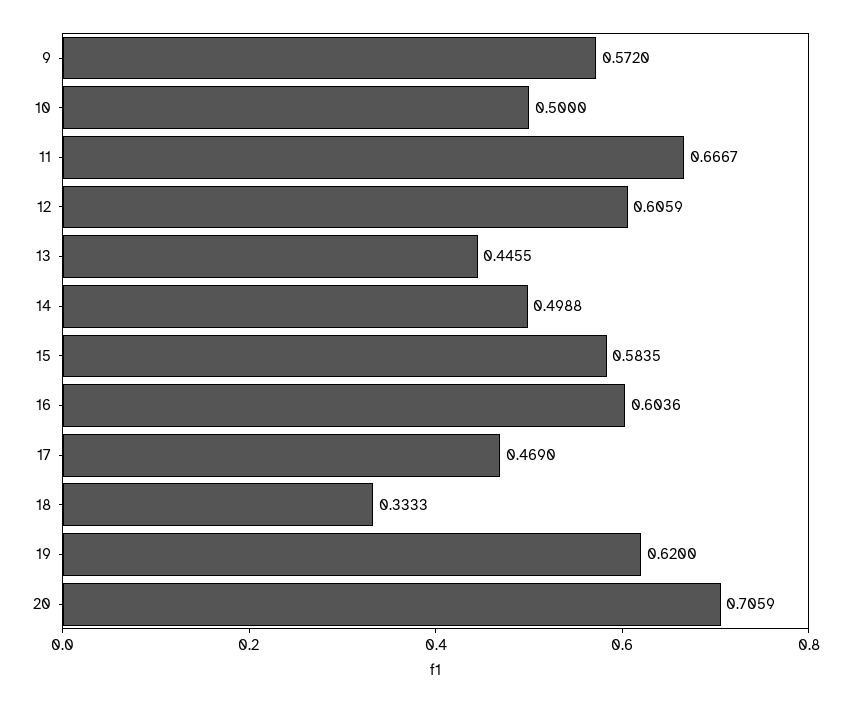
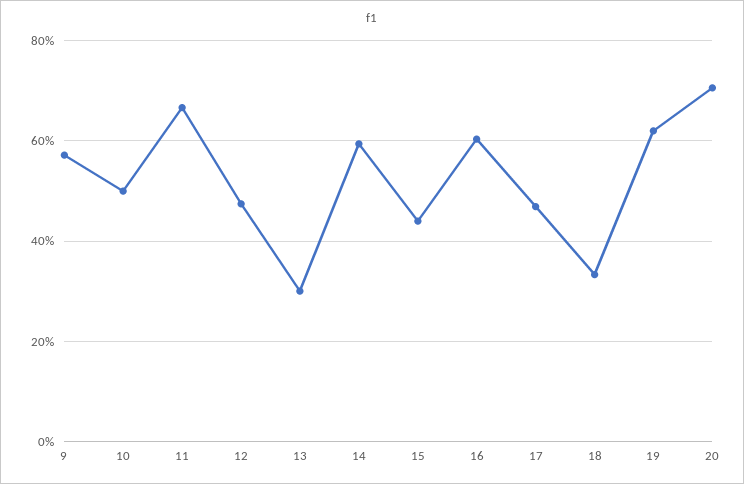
12: 0.6059 -> 0.48
13: 0.4455 -> 0.3
14: 0.4988 -> 0.6
15: 0.5835 -> 0.44

